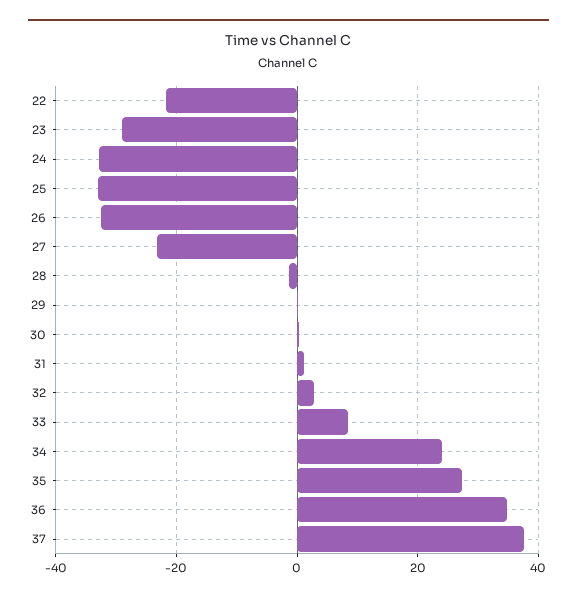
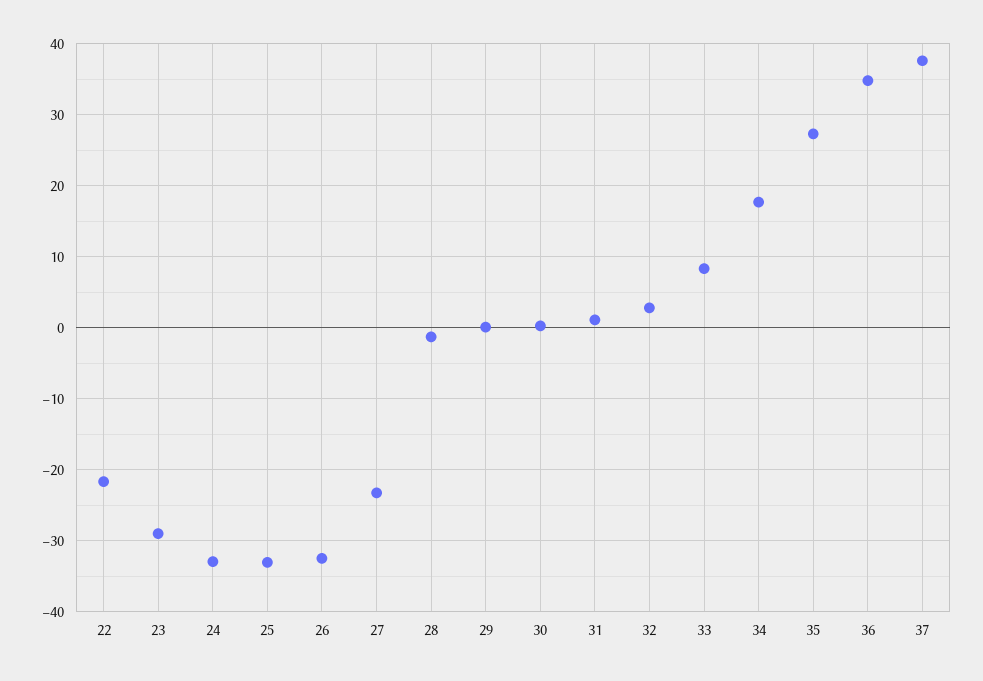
34: 24 -> 18

